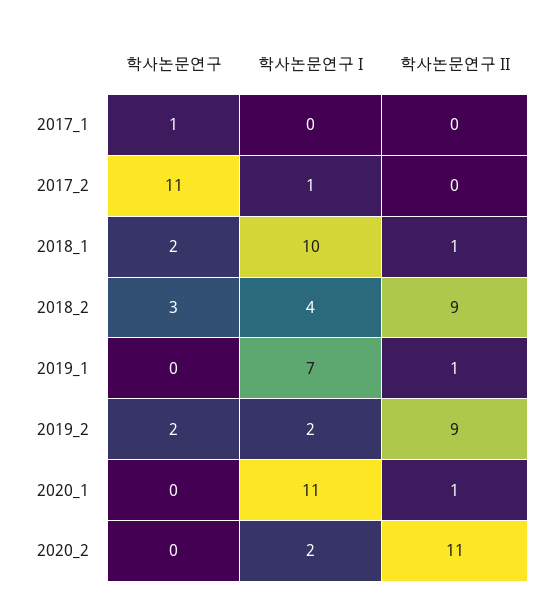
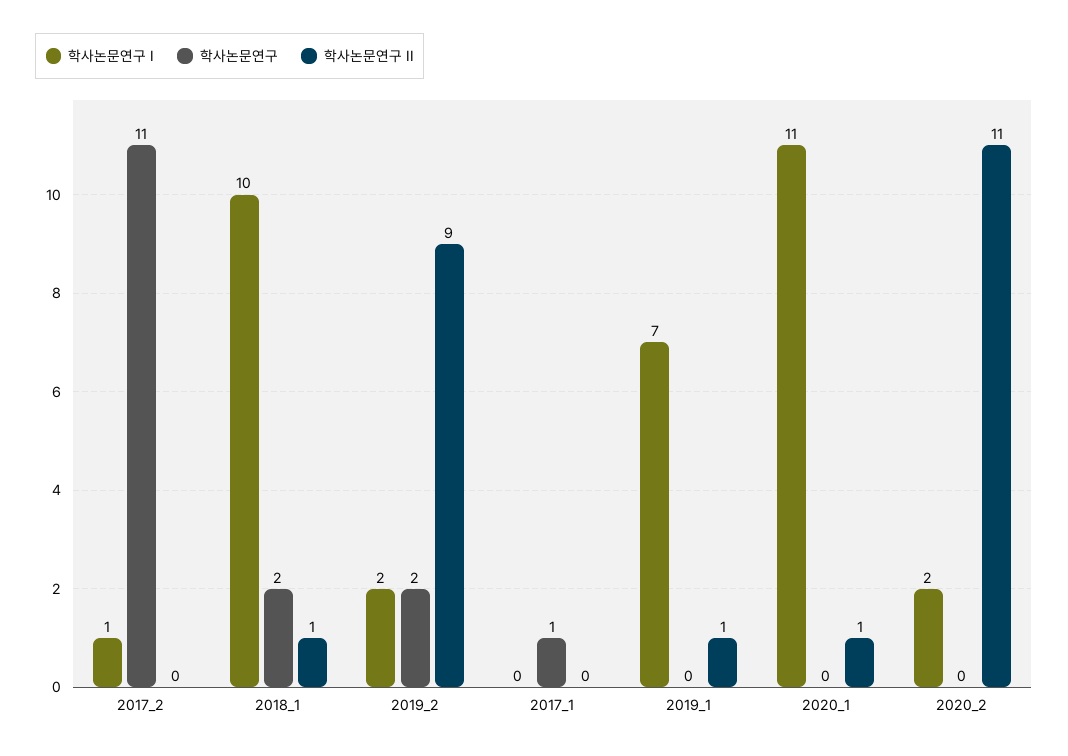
학사논문연구, 2018_2: 3 -> none
학사논문연구 I, 2018_2: 4 -> none
학사논문연구 II, 2018_2: 9 -> none

